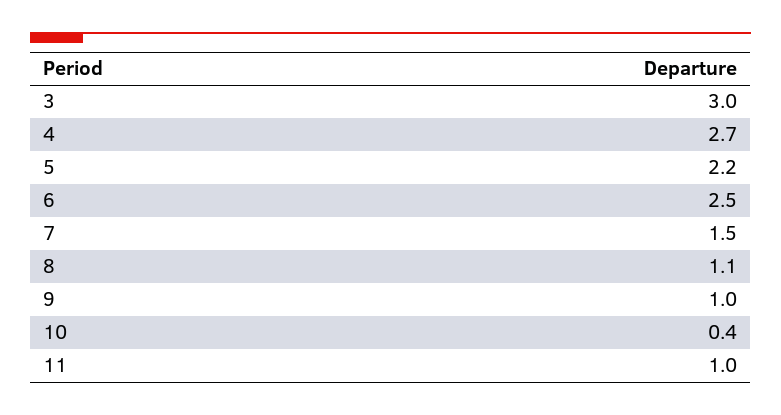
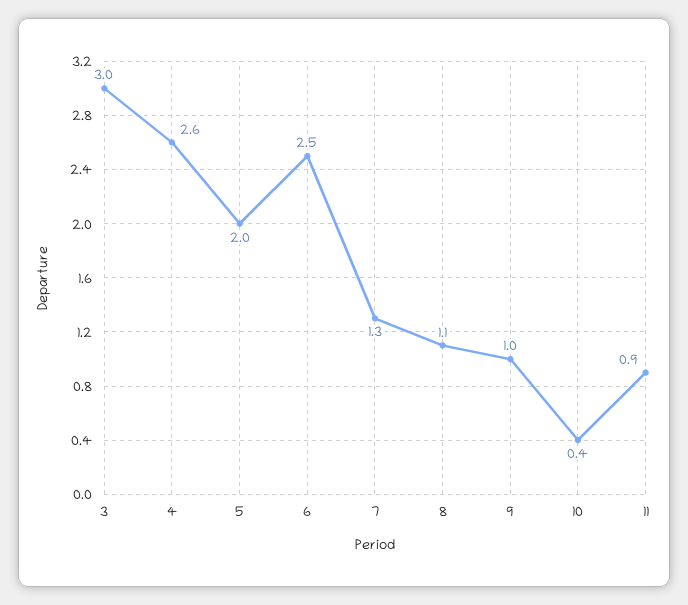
4: 2.7 -> 2.6
5: 2.2 -> 2
7: 1.5 -> 1.3
11: 1 -> 0.9

